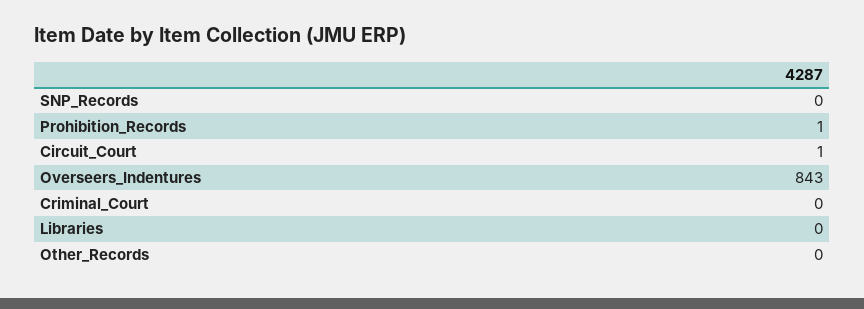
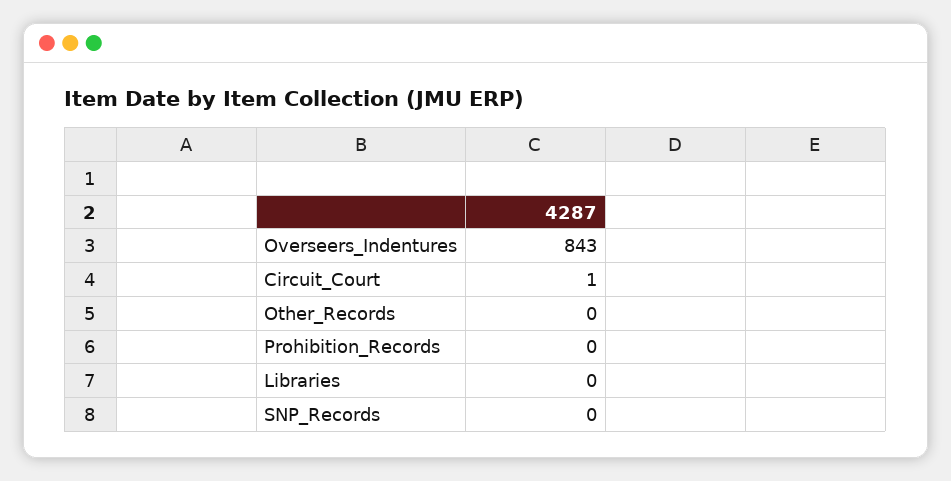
Prohibition_Records: 1 -> 0
Criminal_Court: 0 -> none

